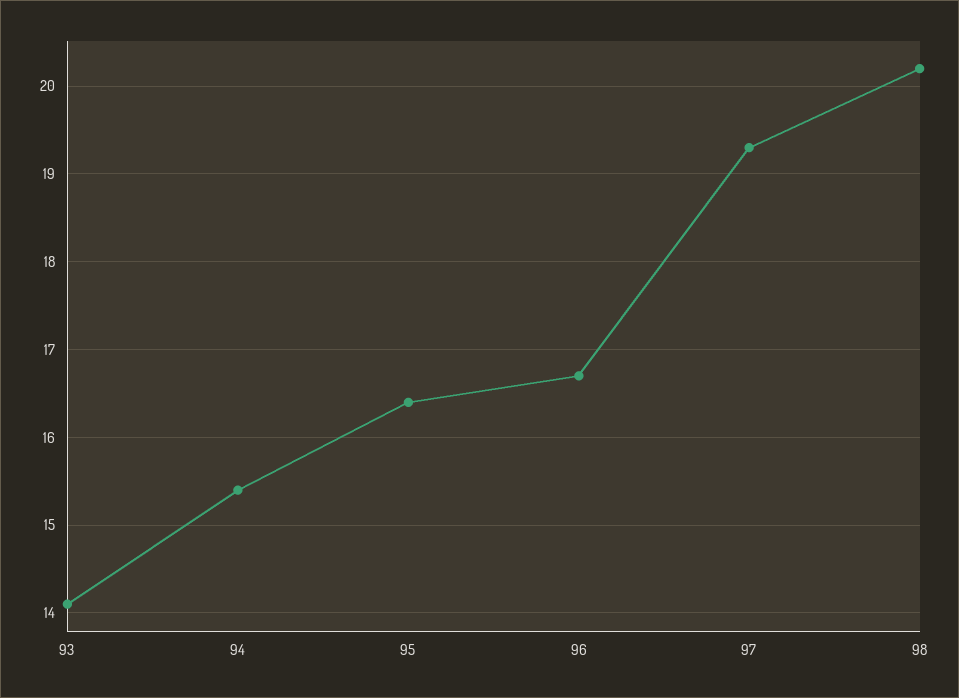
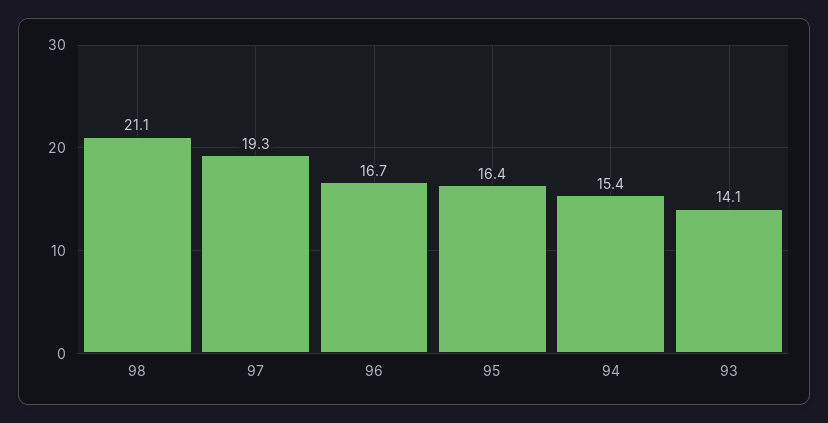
98: 20.2 -> 21.1

